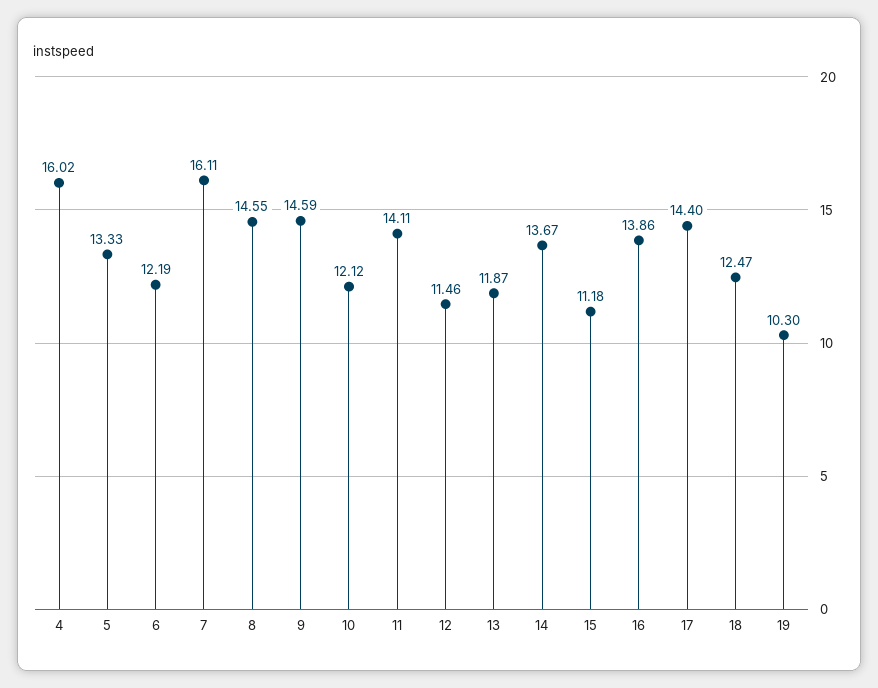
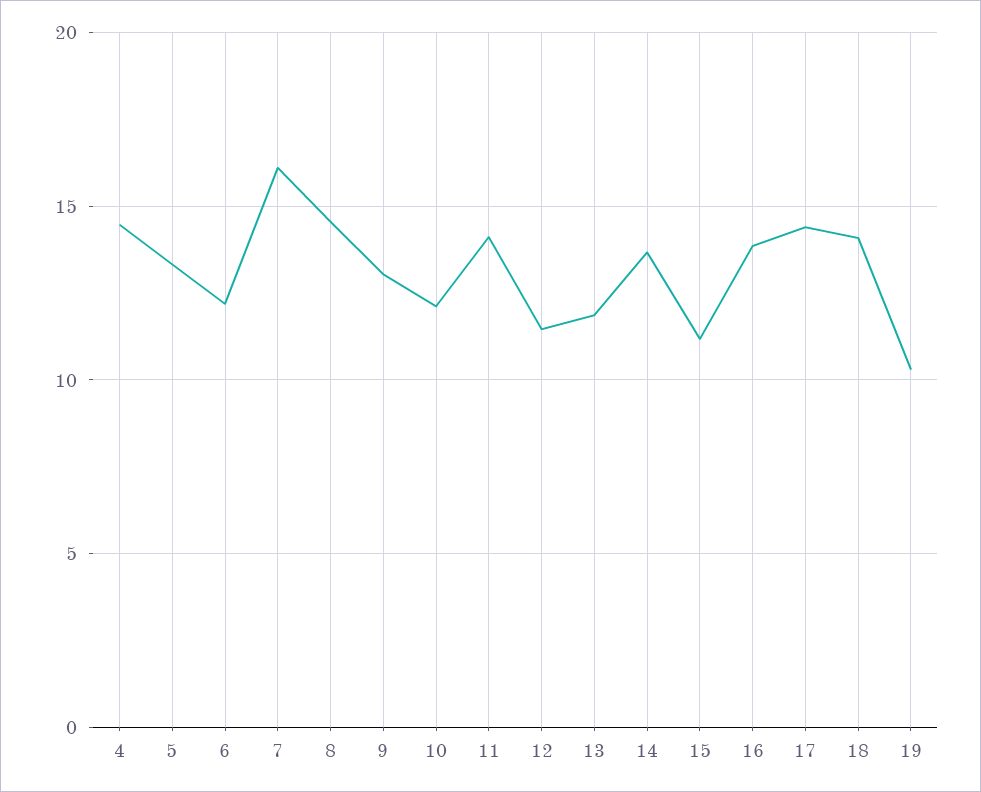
4: 16.02 -> 14.5
9: 14.59 -> 13
18: 12.47 -> 14

